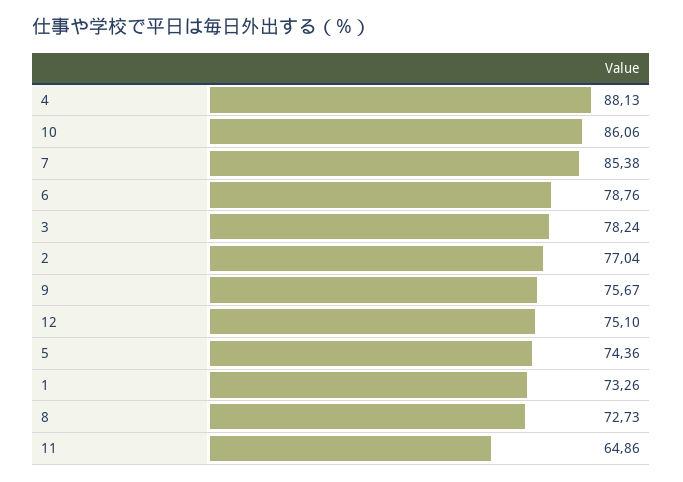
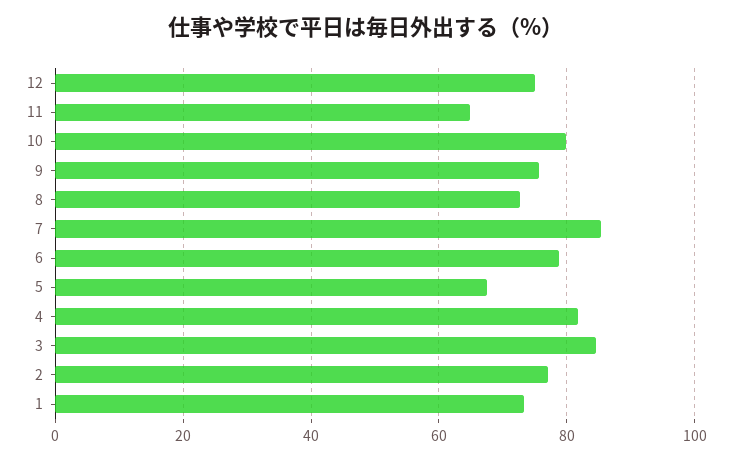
4: 88.13 -> 82
10: 86.06 -> 80
3: 78.24 -> 84
5: 74.36 -> 68

